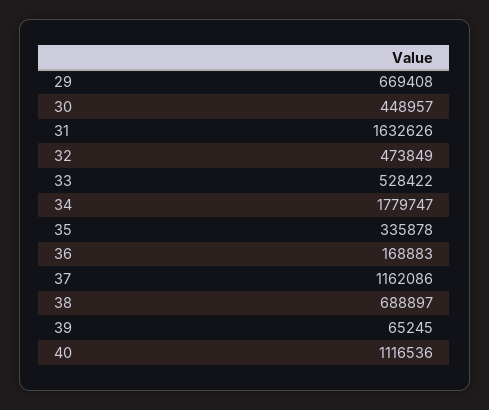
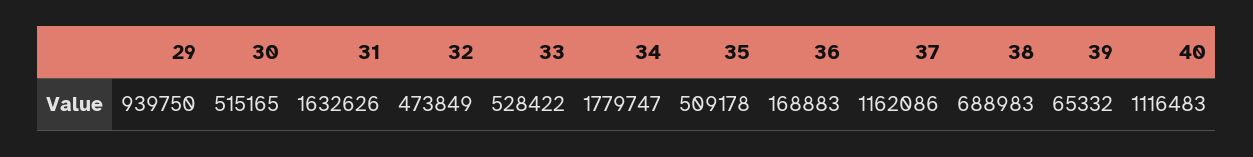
29: 669408 -> 939750
30: 448957 -> 515165
35: 335878 -> 509178
38: 688897 -> 688983
39: 65245 -> 65332
40: 1116536 -> 1116483

